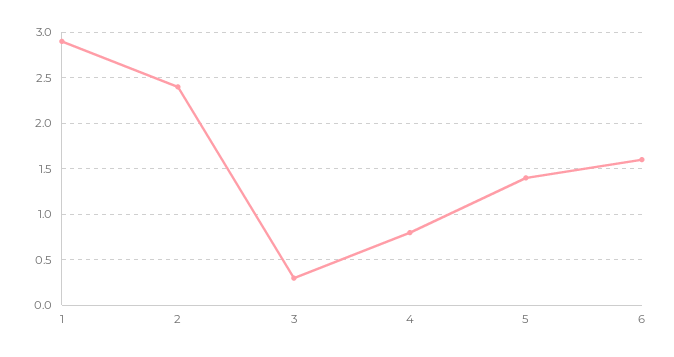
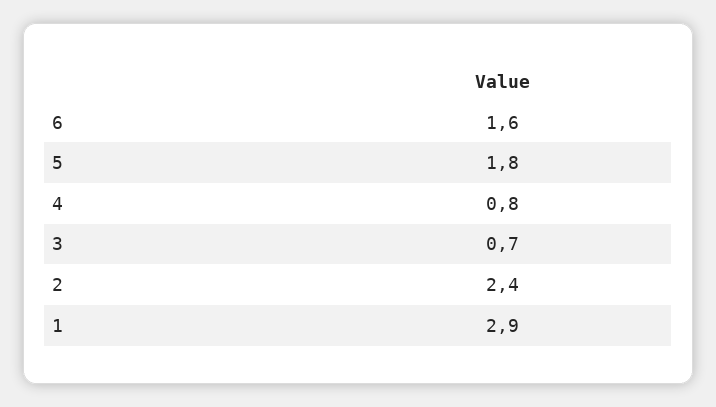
3: 0.3 -> 0.7
5: 1.4 -> 1.8

